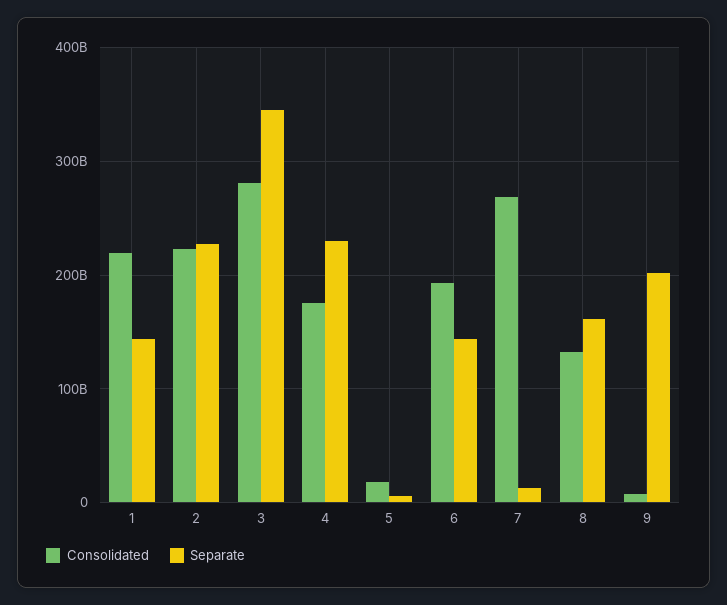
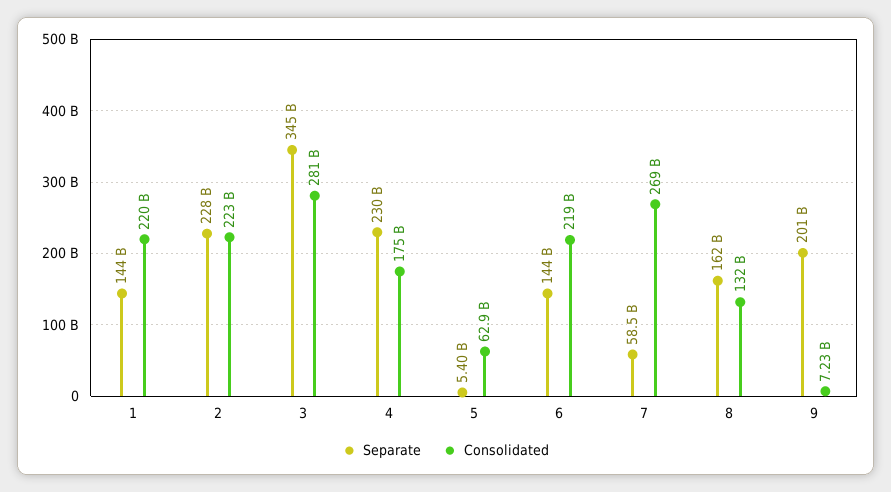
Consolidated, 5: 20000000000 -> 62900000000
Consolidated, 6: 190000000000 -> 219000000000
Separate, 7: 10000000000 -> 58500000000

